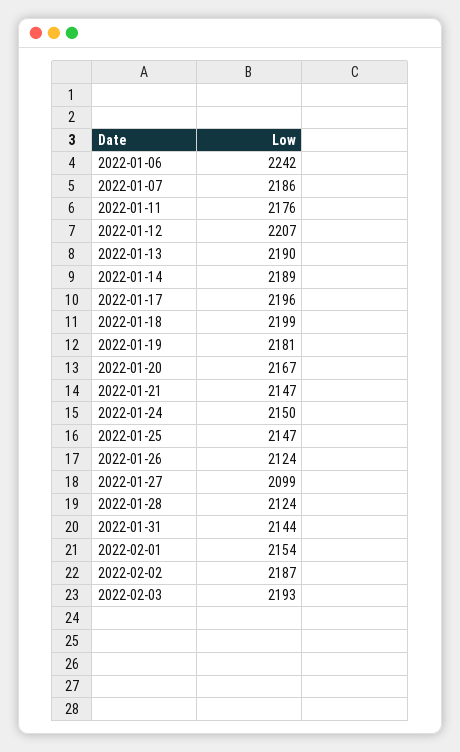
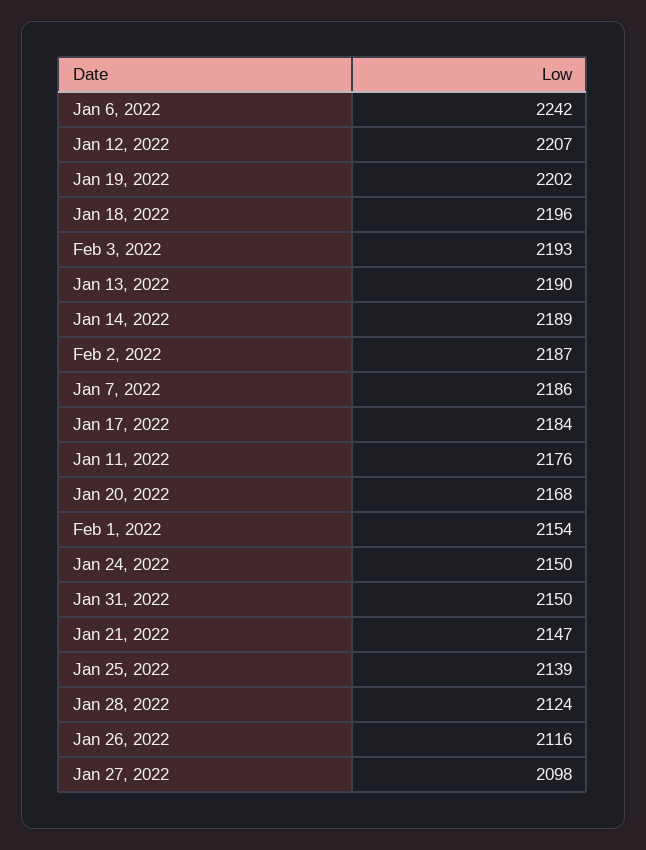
2022-01-17: 2196 -> 2184
2022-01-18: 2199 -> 2196
2022-01-19: 2181 -> 2202
2022-01-20: 2167 -> 2168
2022-01-25: 2147 -> 2139
2022-01-26: 2124 -> 2116
2022-01-27: 2099 -> 2098
2022-01-31: 2144 -> 2150

